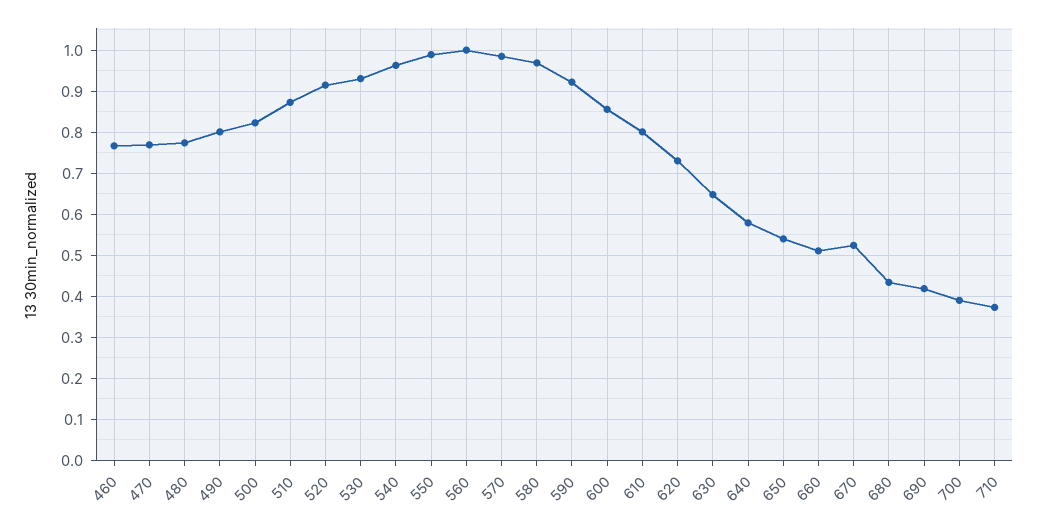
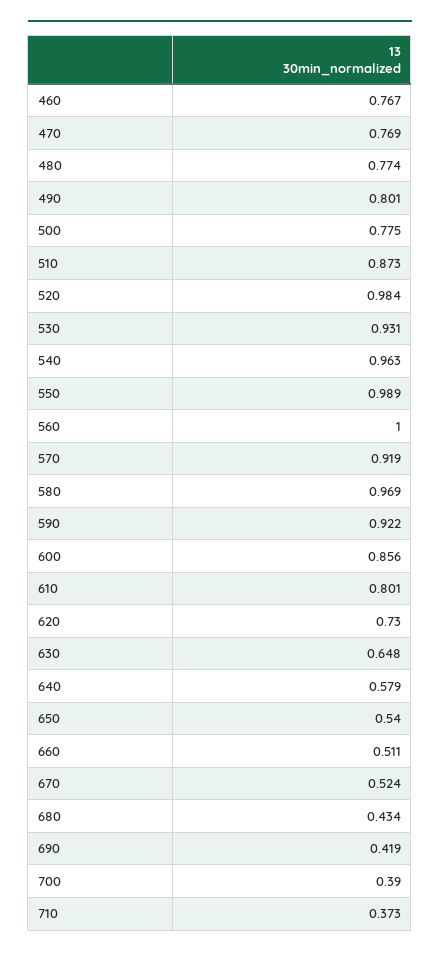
500: 0.82 -> 0.775
520: 0.92 -> 0.984
570: 0.98 -> 0.919

